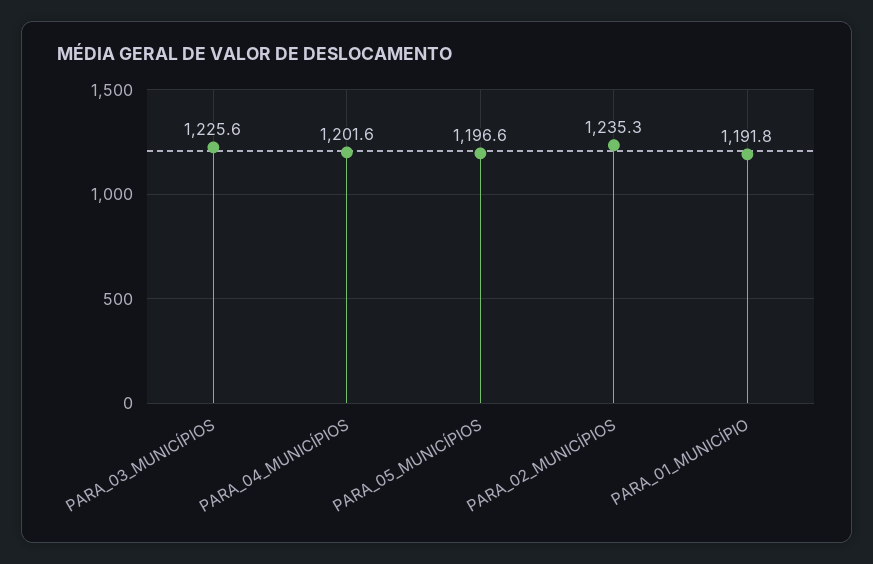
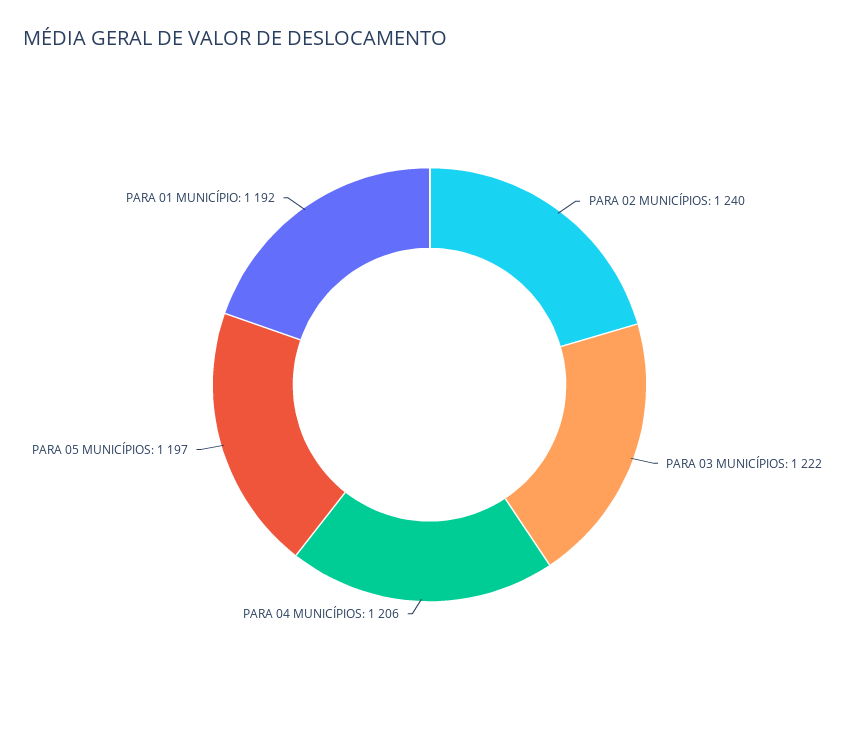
PARA_03_MUNICÍPIOS: 1225.6 -> 1222
PARA_04_MUNICÍPIOS: 1201.6 -> 1206
PARA_02_MUNICÍPIOS: 1235.3 -> 1240

